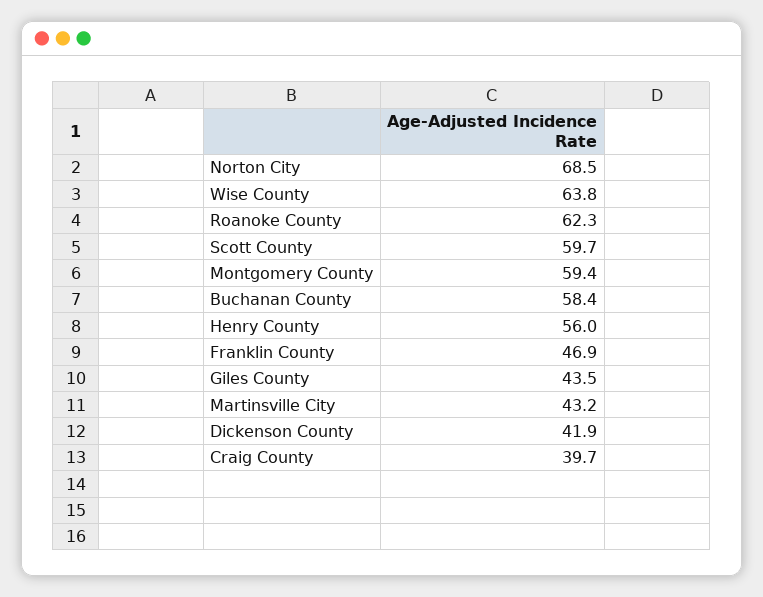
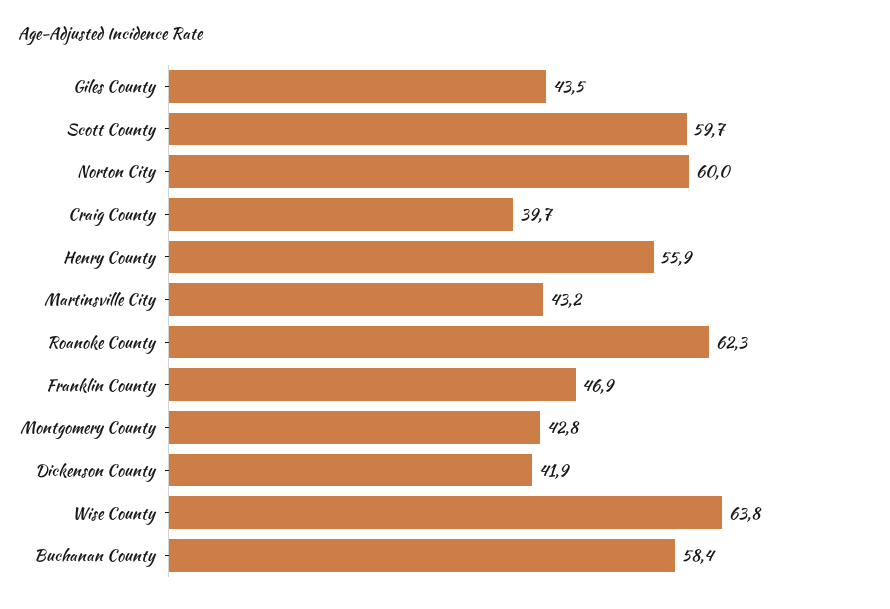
Norton City: 68.5 -> 60
Montgomery County: 59.4 -> 42.8
Henry County: 56 -> 55.9

